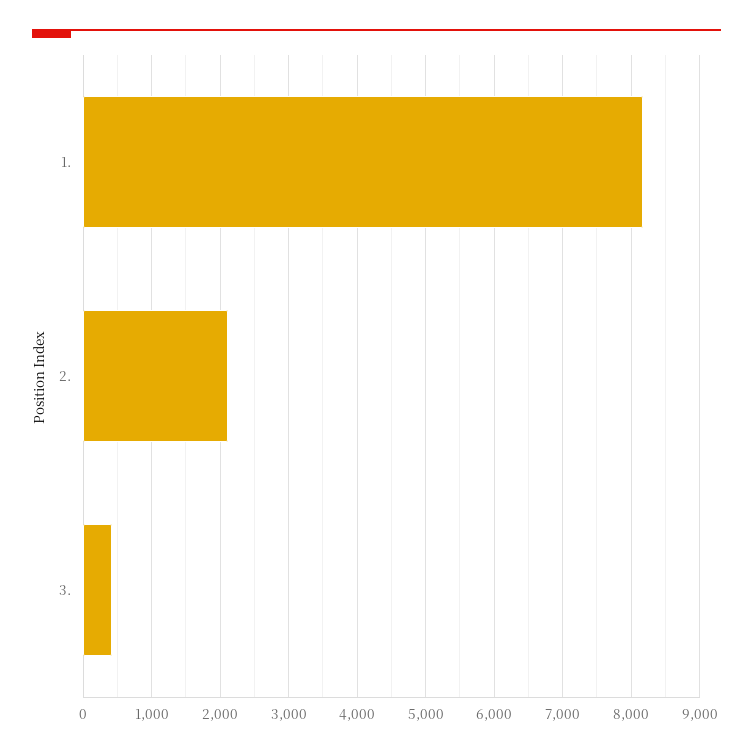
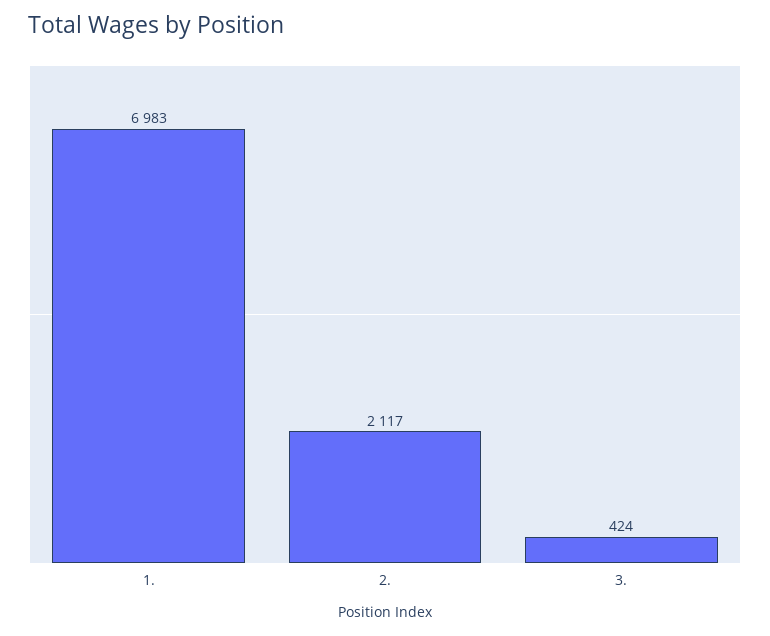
1.: 8200 -> 6983

